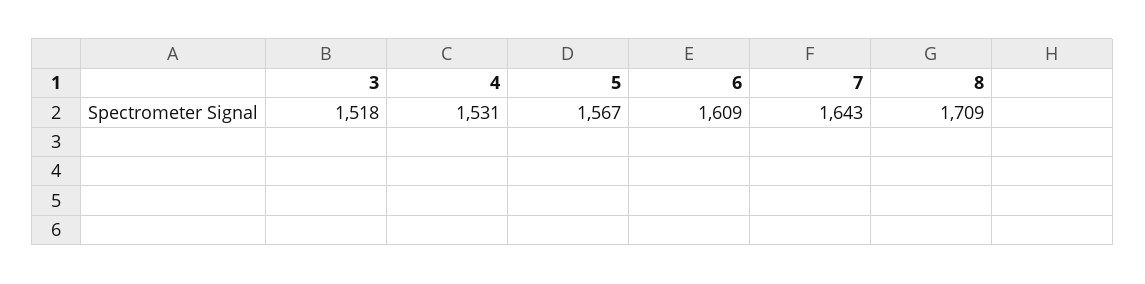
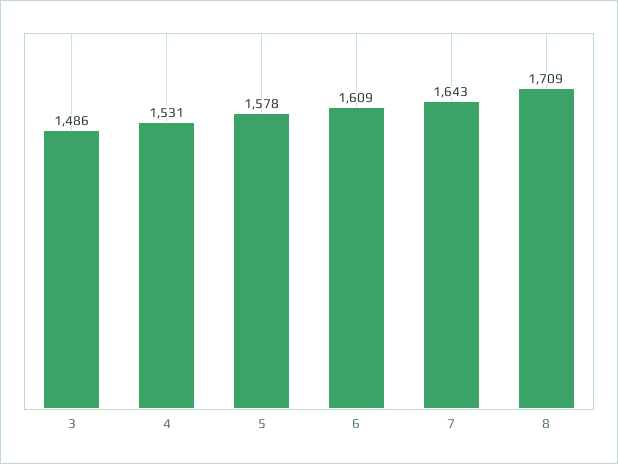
3: 1518 -> 1486
5: 1567 -> 1578

